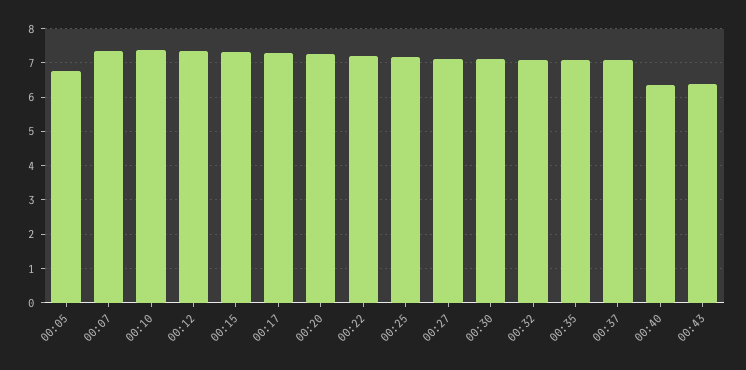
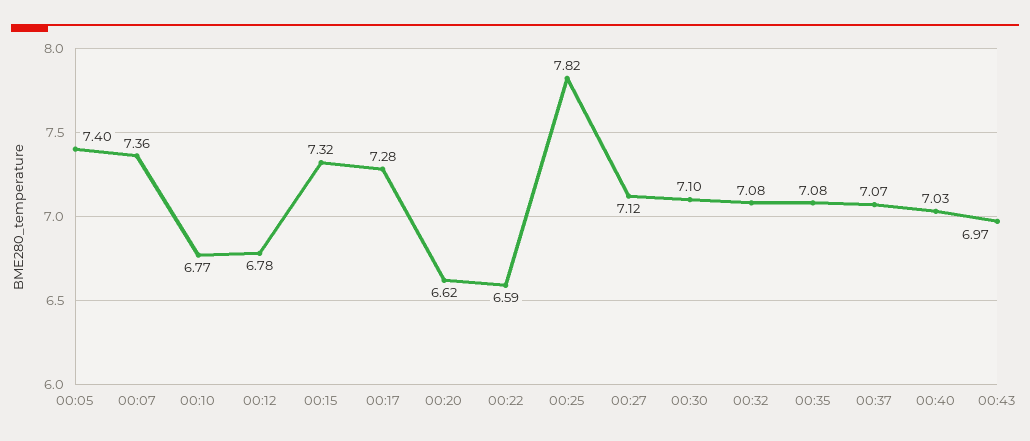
00:05: 6.8 -> 7.4
00:10: 7.4 -> 6.77
00:12: 7.4 -> 6.78
00:20: 7.2 -> 6.62
00:22: 7.2 -> 6.59
00:25: 7.2 -> 7.82
00:40: 6.4 -> 7.03
00:43: 6.4 -> 6.97

